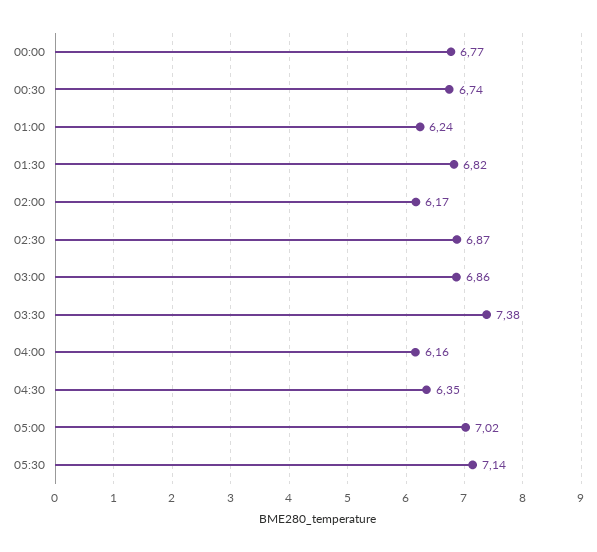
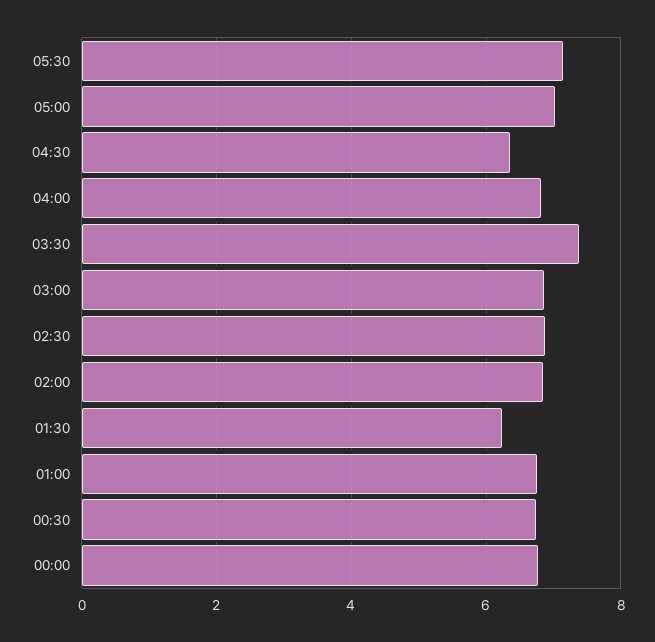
01:00: 6.24 -> 6.8
01:30: 6.82 -> 6.2
02:00: 6.17 -> 6.8
04:00: 6.16 -> 6.8

